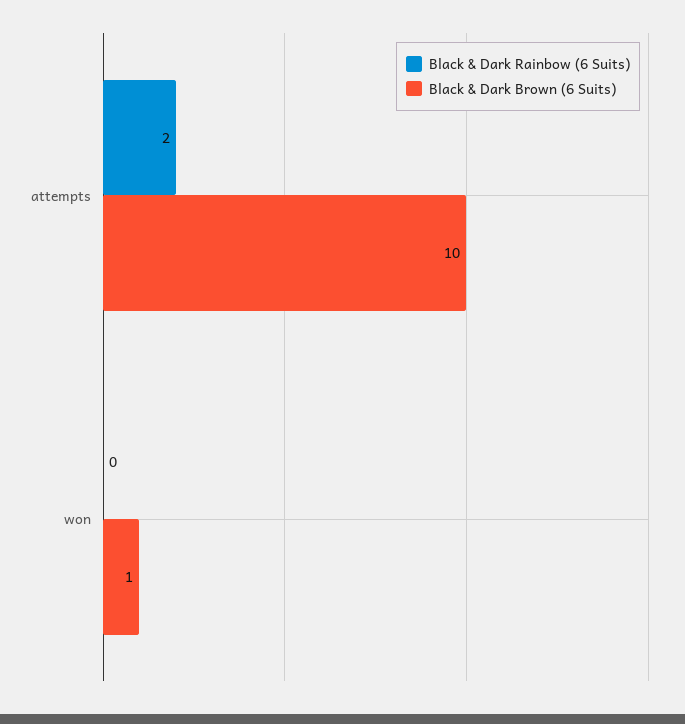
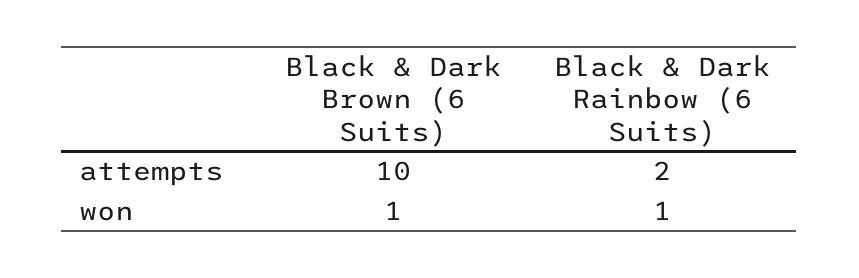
Black & Dark Rainbow (6 Suits), won: 0 -> 1

